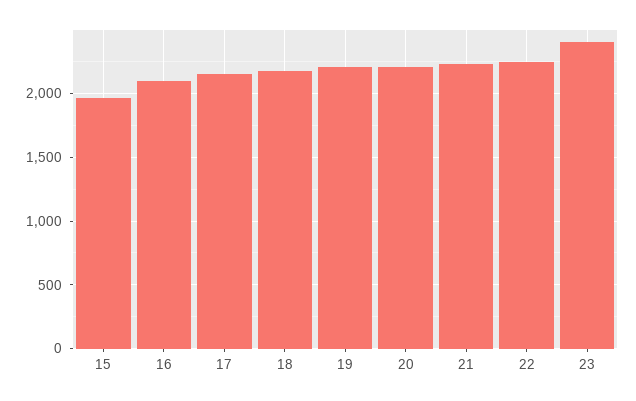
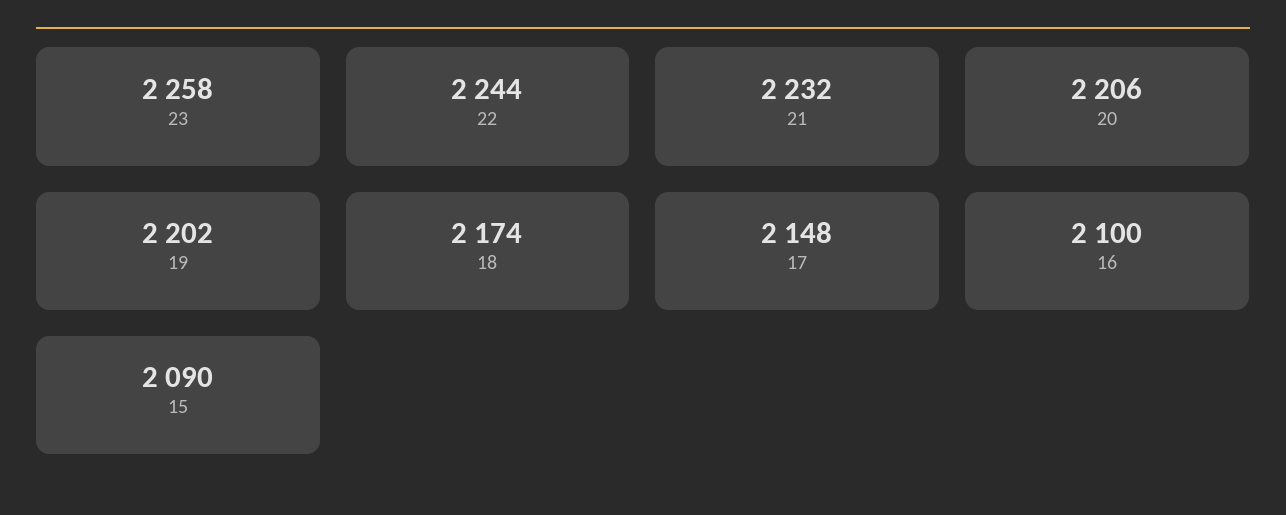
15: 1950 -> 2090
23: 2400 -> 2258

